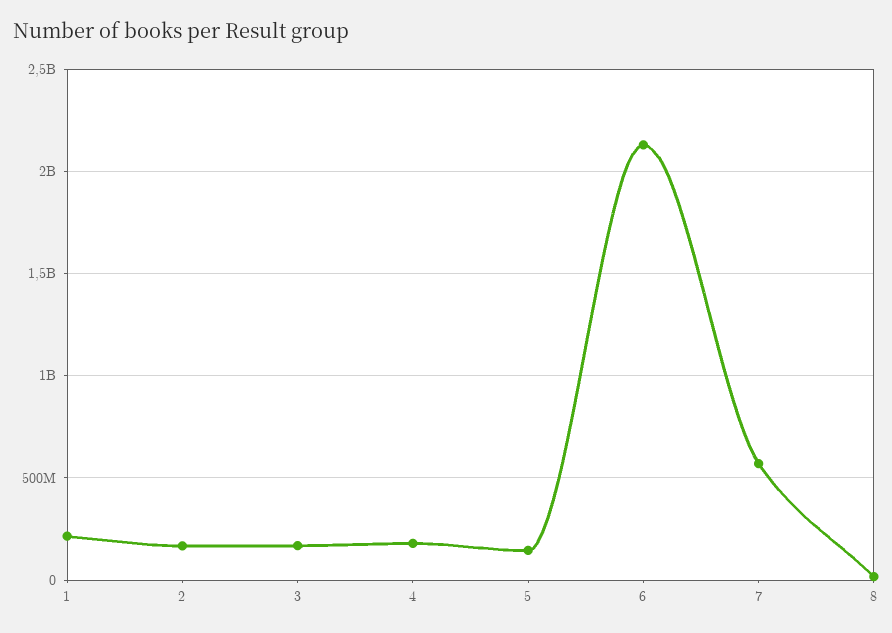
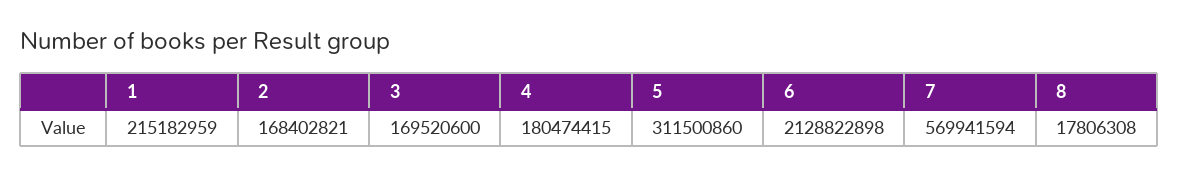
5: 150000000 -> 311500860

